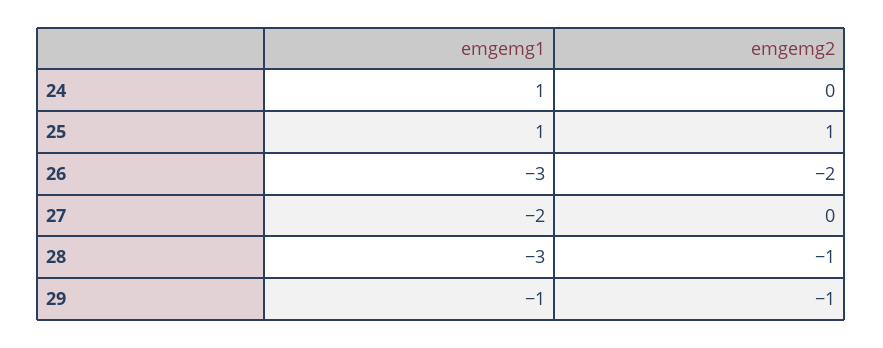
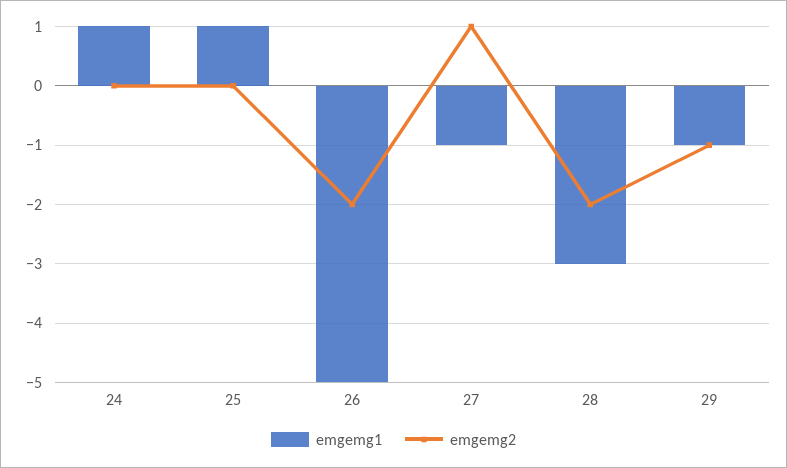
emgemg2, 25: 1 -> 0
emgemg1, 26: -3 -> -5
emgemg1, 27: -2 -> -1
emgemg2, 27: 0 -> 1
emgemg2, 28: -1 -> -2

